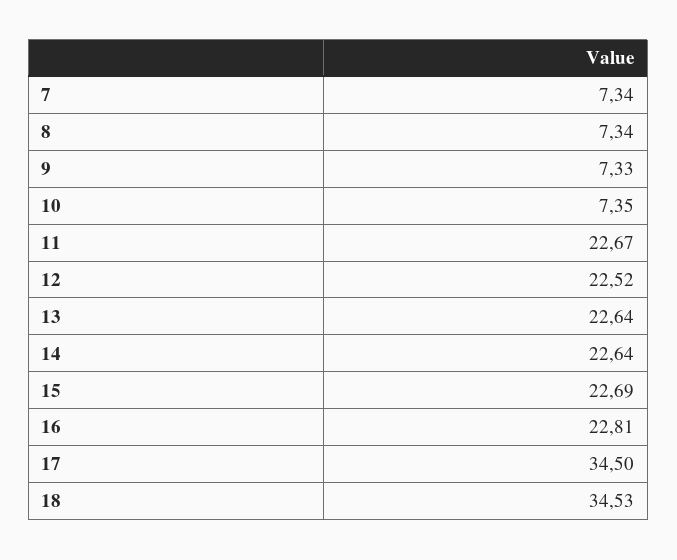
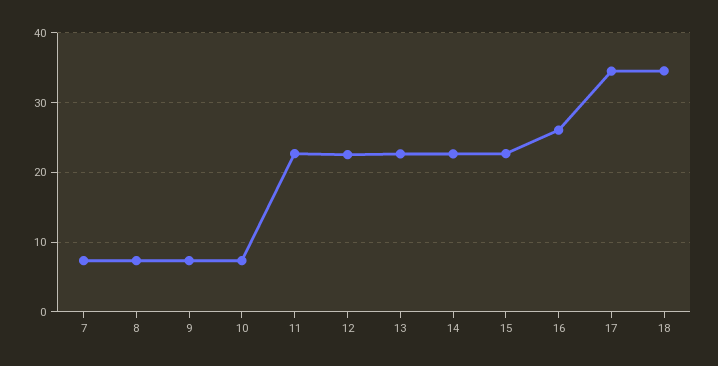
16: 22.81 -> 26

